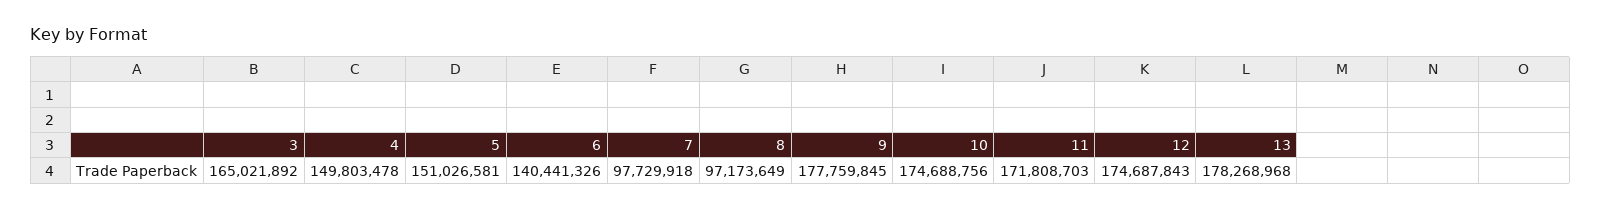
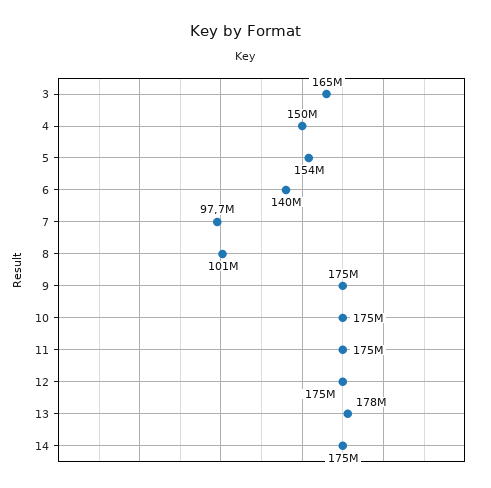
5: 151026581 -> 154000000
8: 97173649 -> 101000000
9: 177759845 -> 175000000
11: 171808703 -> 175000000
14: none -> 175000000

